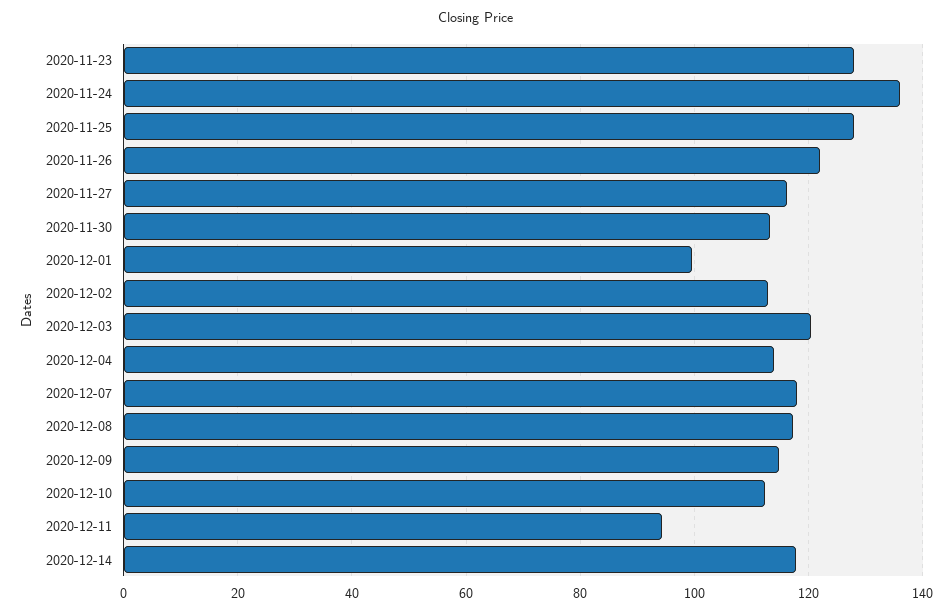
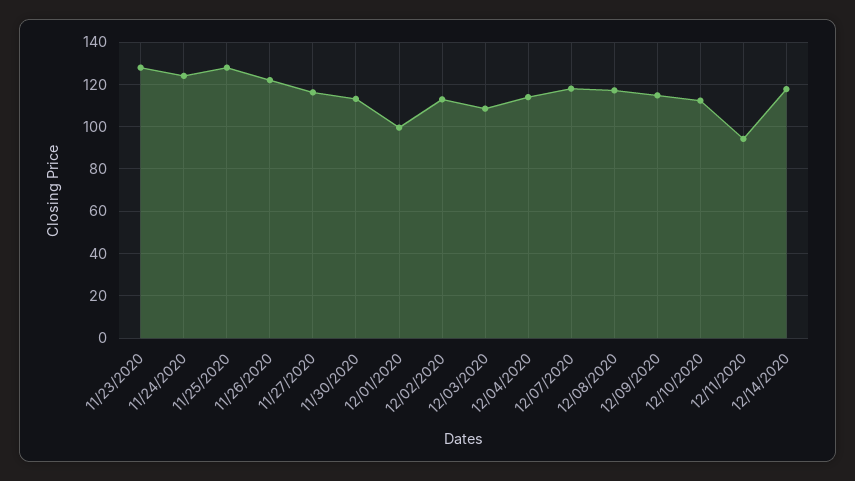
2020-11-24: 136 -> 125
2020-12-03: 120 -> 110

